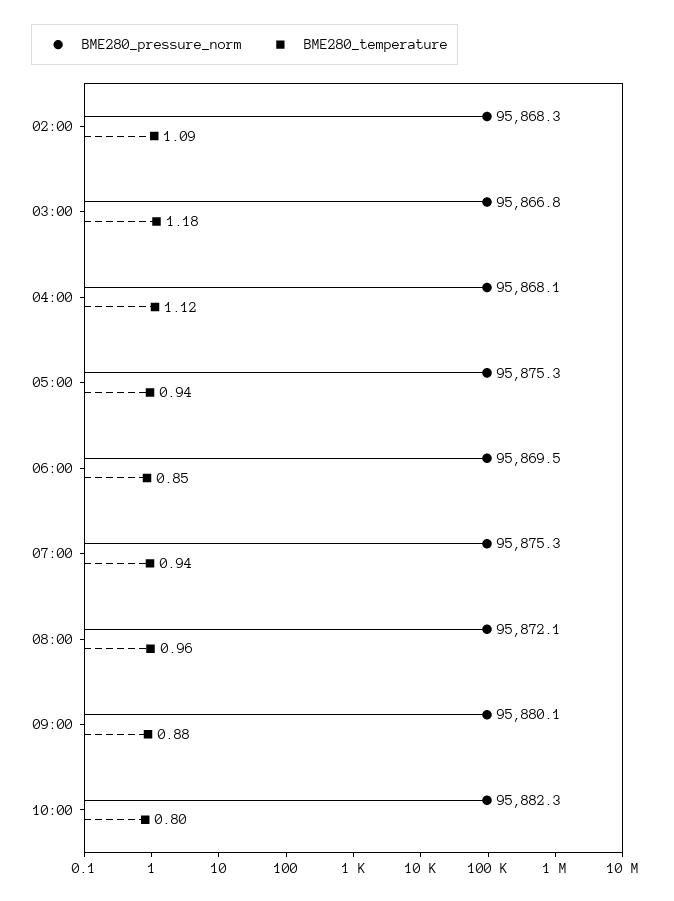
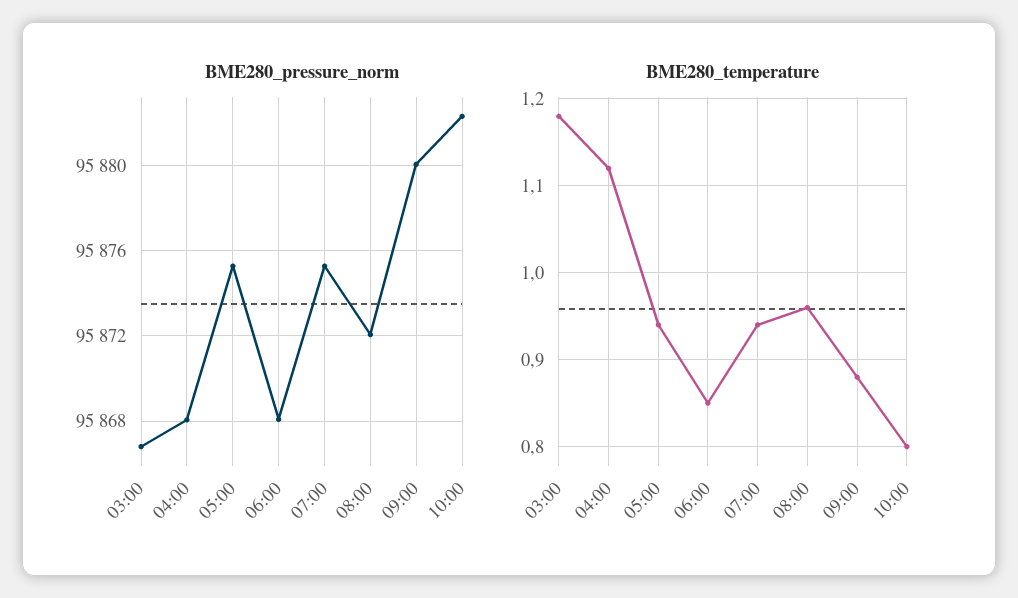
BME280_pressure_norm, 02:00: 95868.3 -> none
BME280_temperature, 02:00: 1.09 -> none
BME280_pressure_norm, 06:00: 95869.5 -> 95868

